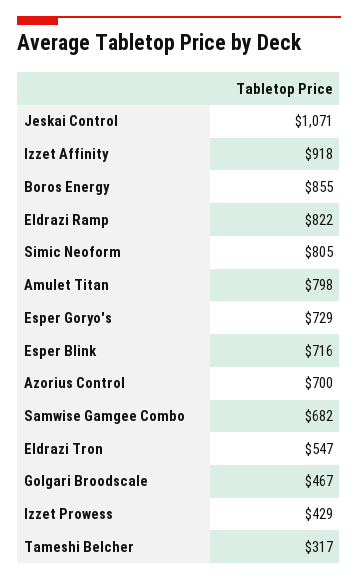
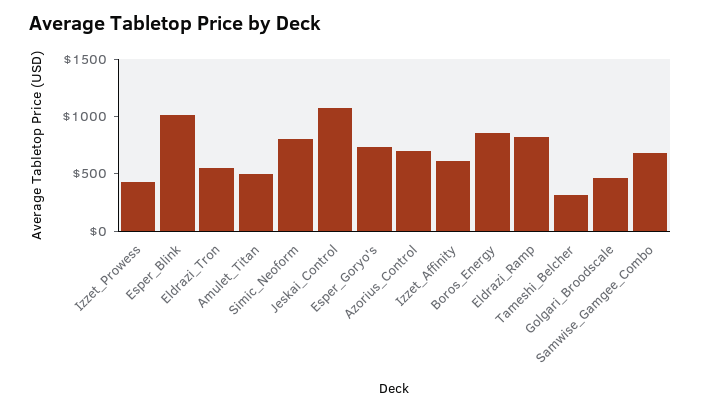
Izzet Affinity: 918 -> 600
Amulet Titan: 798 -> 500
Esper Blink: 716 -> 1000

